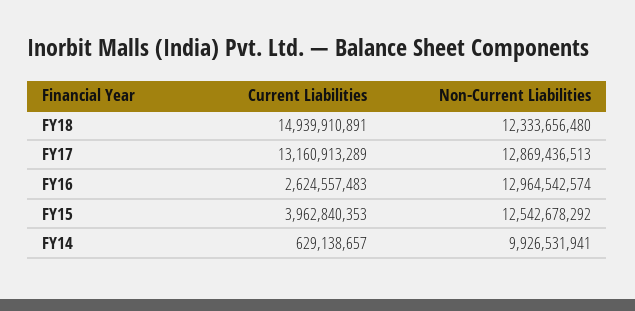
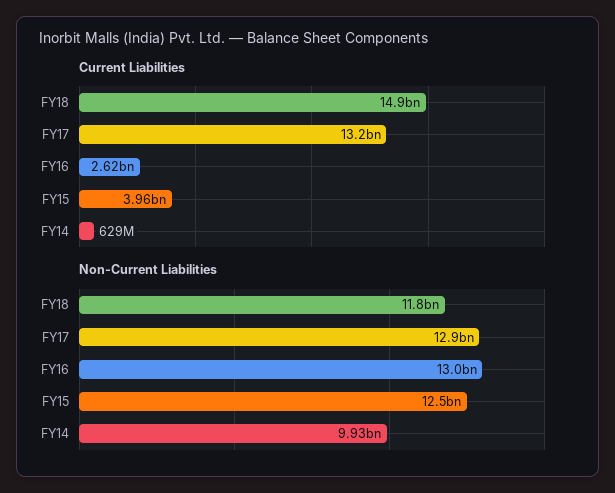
Non-Current Liabilities, FY18: 12333656480 -> 11800000000

